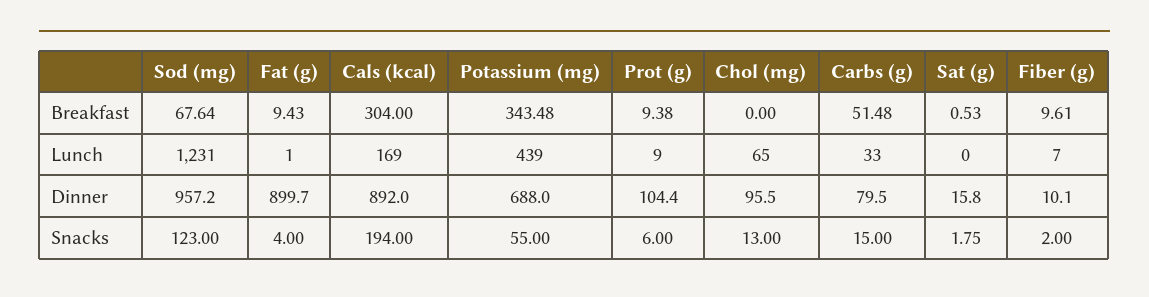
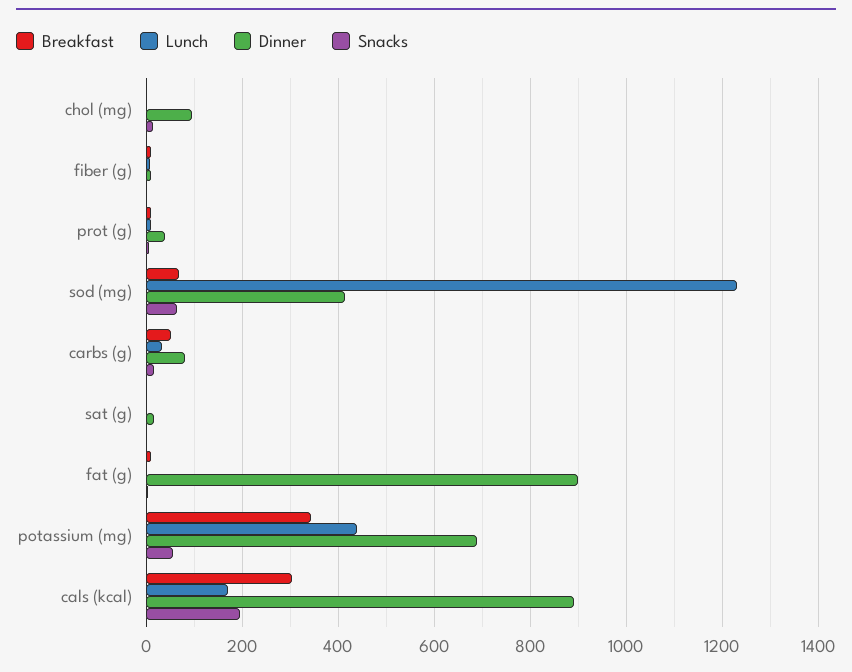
Lunch, Chol (mg): 65 -> 0
Dinner, Sod (mg): 957.2 -> 420
Dinner, Prot (g): 104.4 -> 40
Snacks, Sod (mg): 123 -> 60

